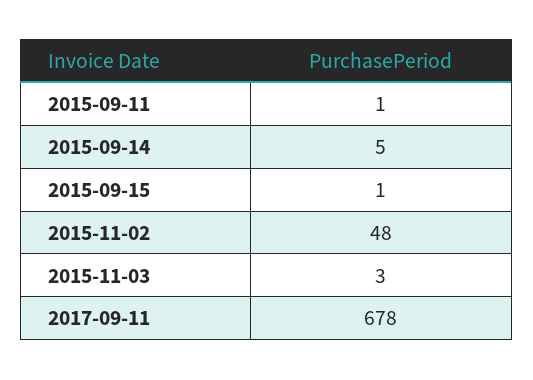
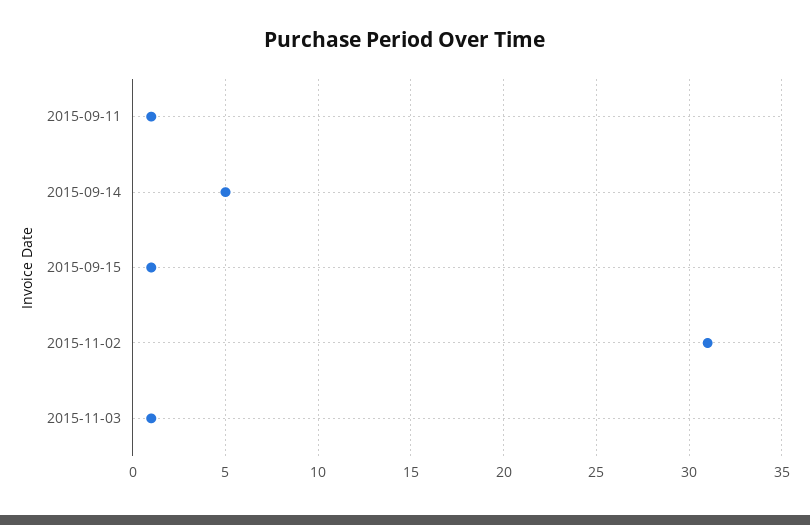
2015-11-02: 48 -> 31
2015-11-03: 3 -> 1
2017-09-11: 678 -> none

